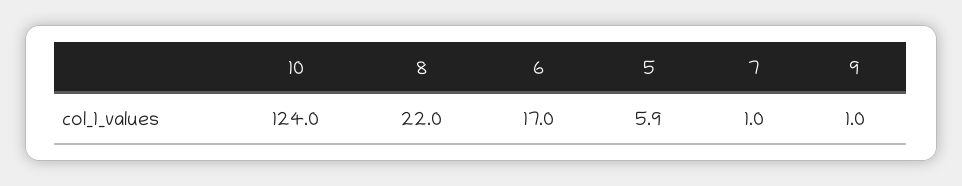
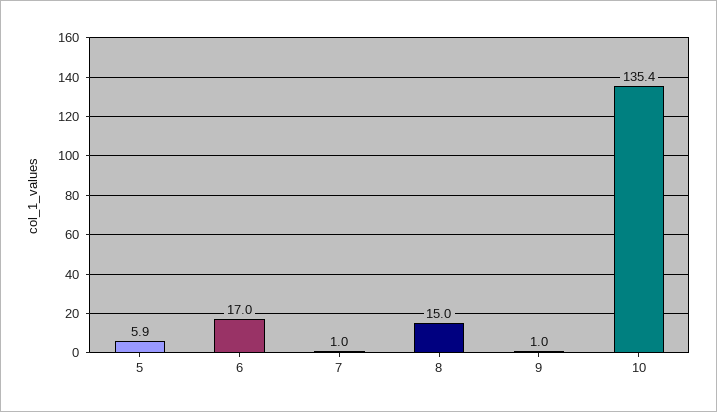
10: 124 -> 135.4
8: 22 -> 15

